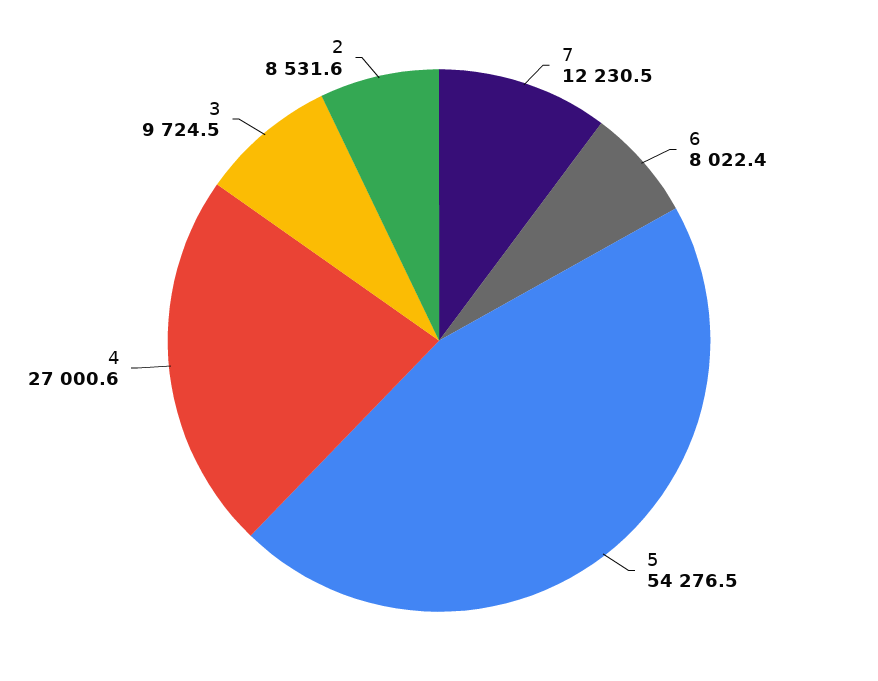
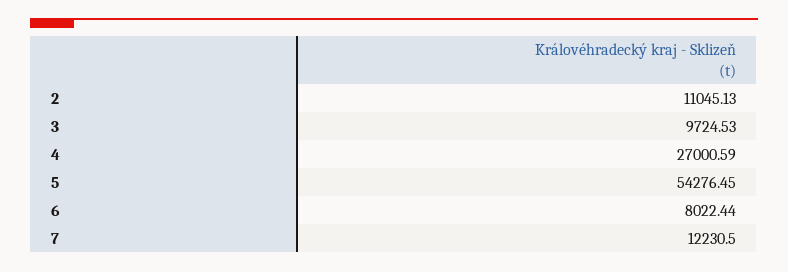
2: 8531.6 -> 11045.13

